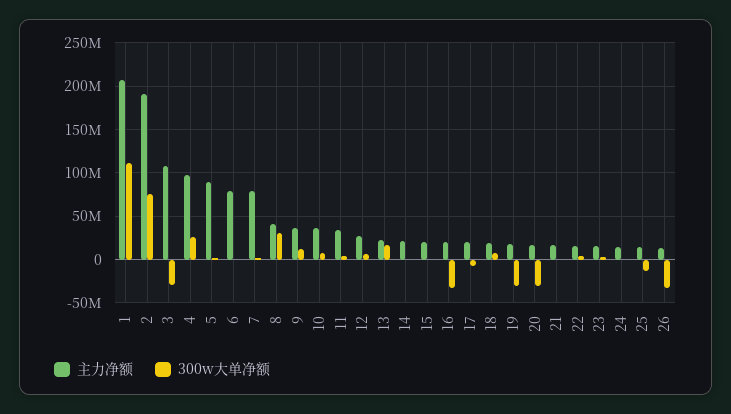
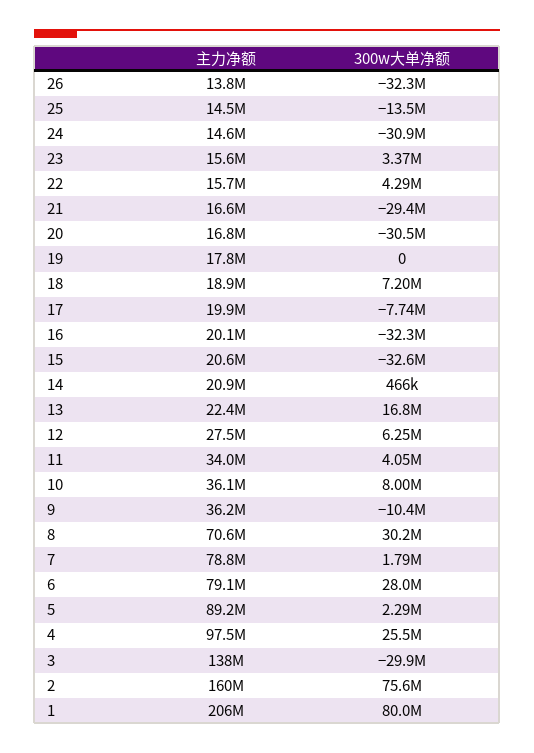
300w大单净额, 1: 110000000 -> 80000000
主力净额, 2: 190000000 -> 160000000
主力净额, 3: 110000000 -> 138000000
300w大单净额, 6: 0 -> 28000000
主力净额, 8: 40000000 -> 70600000
300w大单净额, 9: 10000000 -> -10400000
300w大单净额, 15: 0 -> -32600000
300w大单净额, 19: -30000000 -> 0
300w大单净额, 21: 0 -> -29400000
300w大单净额, 24: 0 -> -30900000

